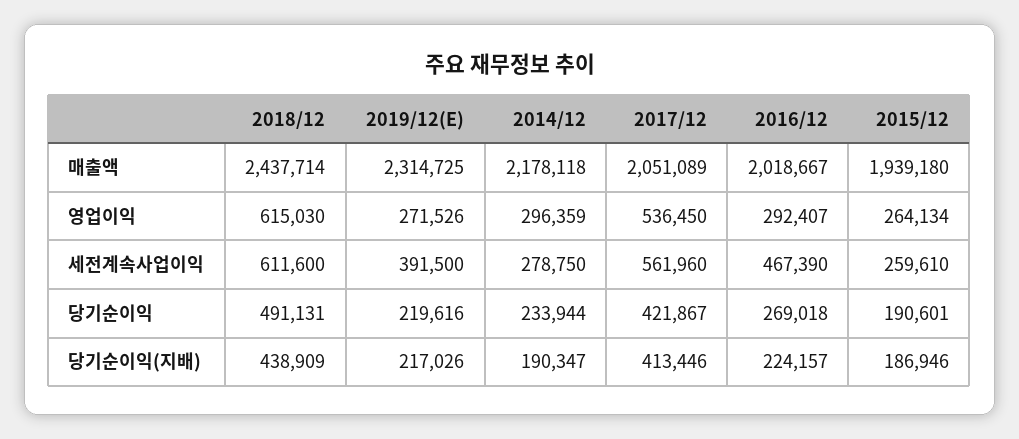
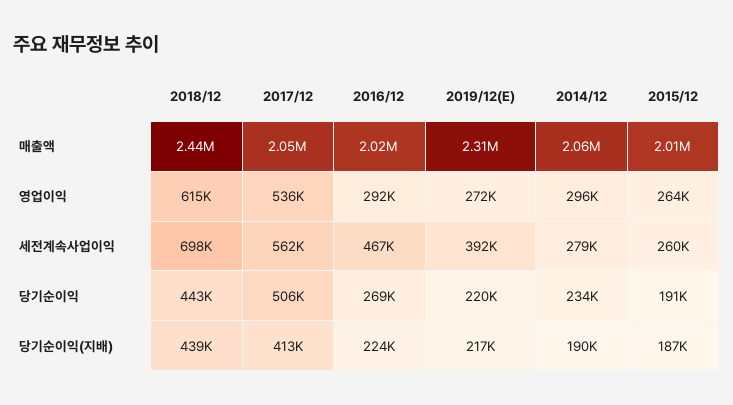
2014/12, 매출액: 2178118 -> 2060000
2015/12, 매출액: 1939180 -> 2010000
2018/12, 세전계속사업이익: 611600 -> 698000
2018/12, 당기순이익: 491131 -> 443000
2017/12, 당기순이익: 421867 -> 506000

